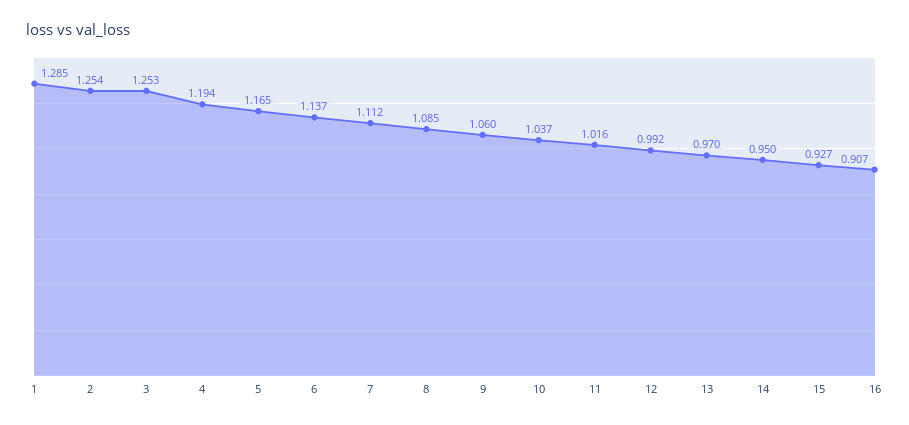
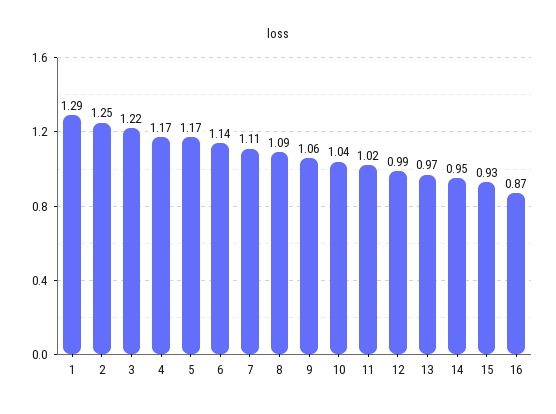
3: 1.253 -> 1.22
4: 1.194 -> 1.17
16: 0.907 -> 0.87

